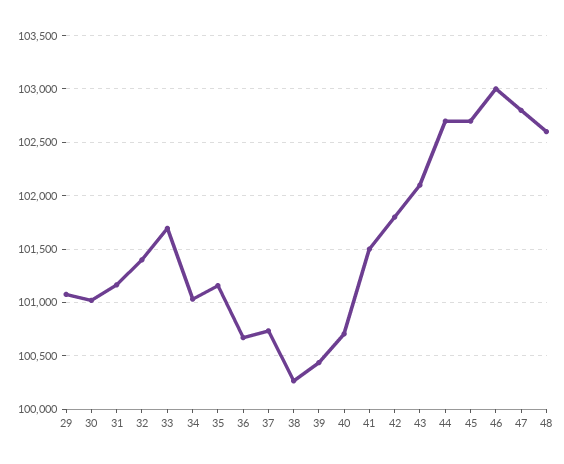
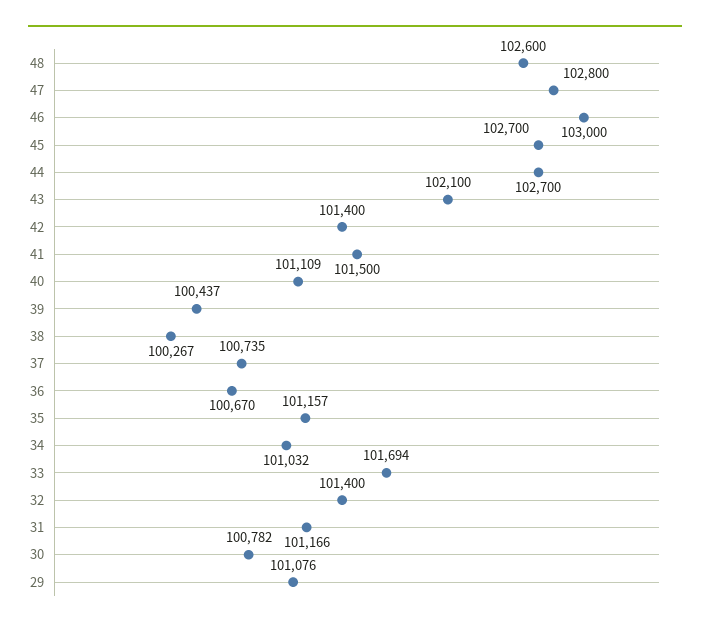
30: 101000 -> 100782
40: 100700 -> 101109
42: 101800 -> 101400

